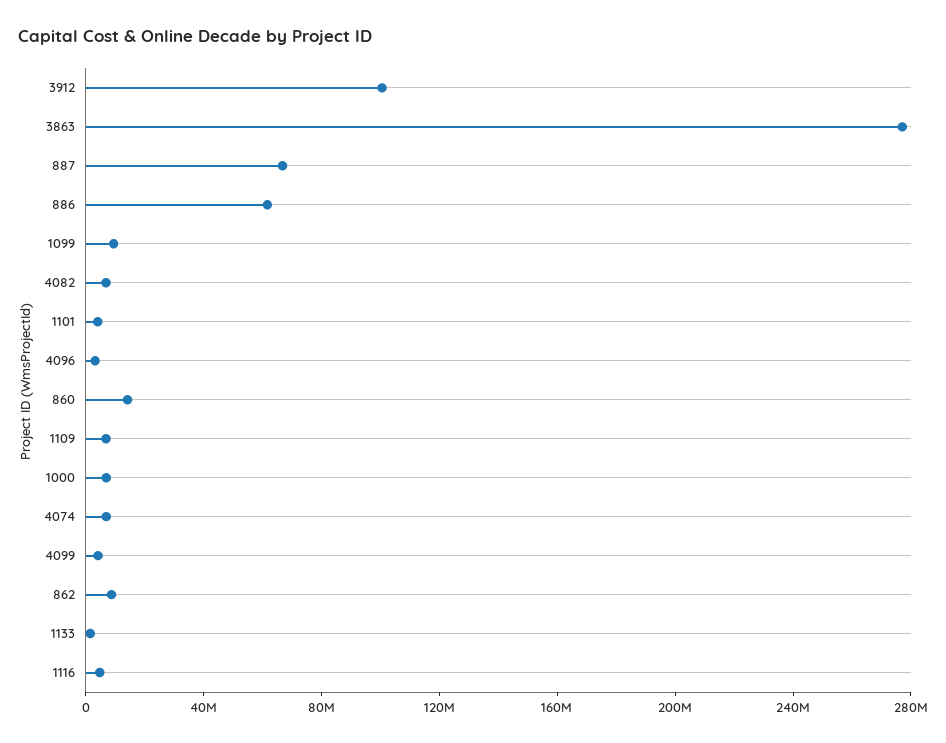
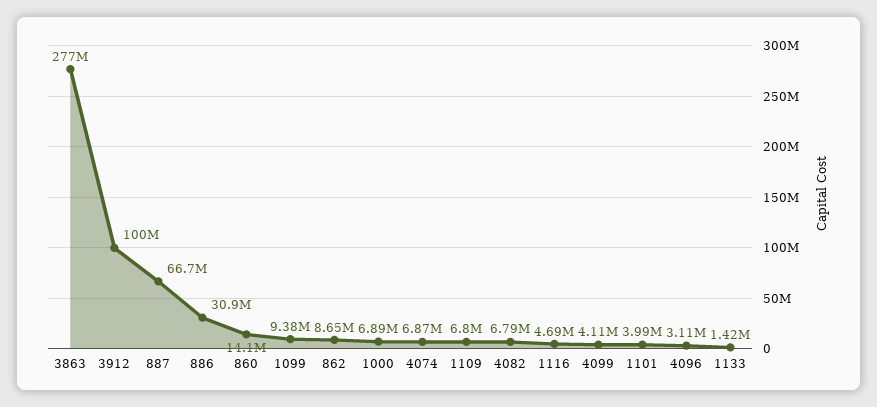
886: 60000000 -> 30900000

